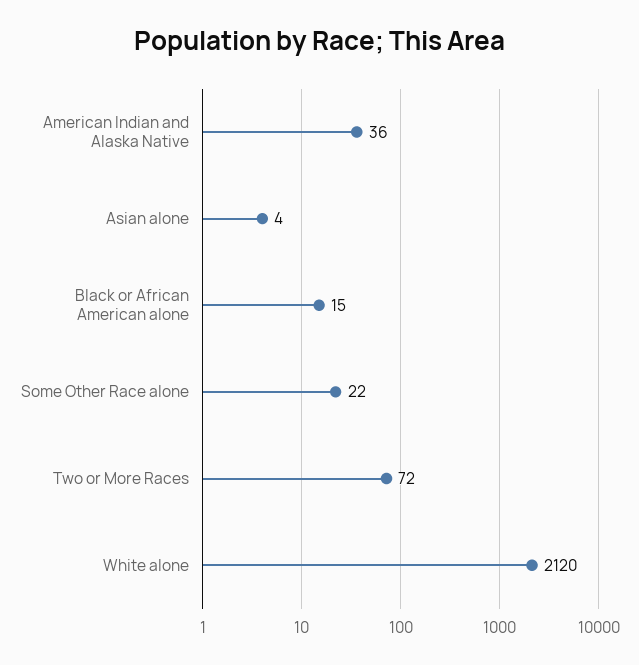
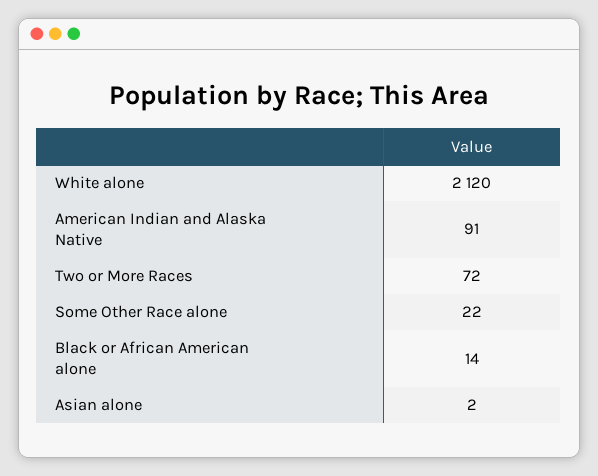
American Indian and Alaska Native: 36 -> 91
Asian alone: 4 -> 2
Black or African American alone: 15 -> 14

